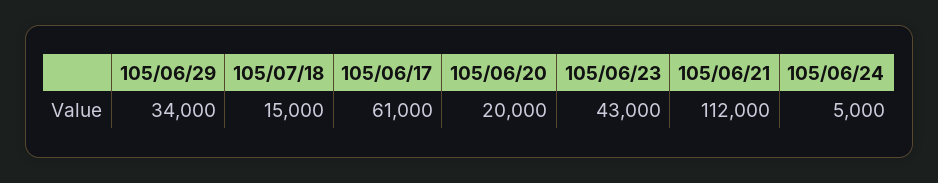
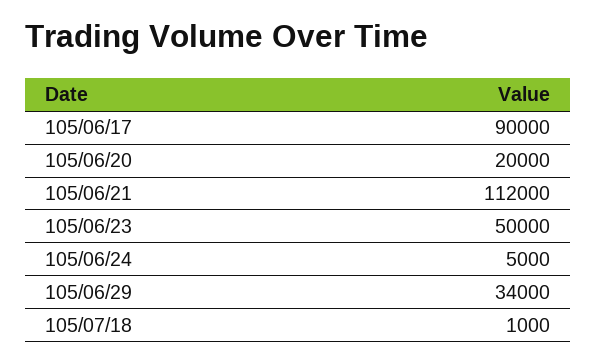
105/07/18: 15000 -> 1000
105/06/17: 61000 -> 90000
105/06/23: 43000 -> 50000

